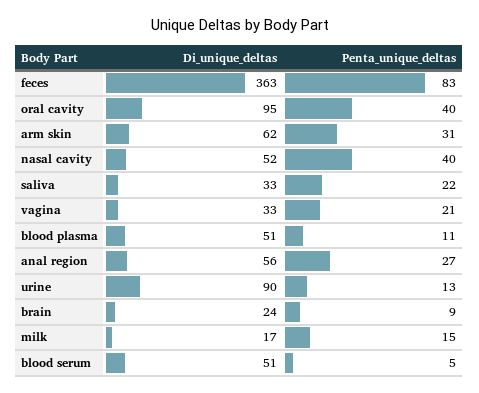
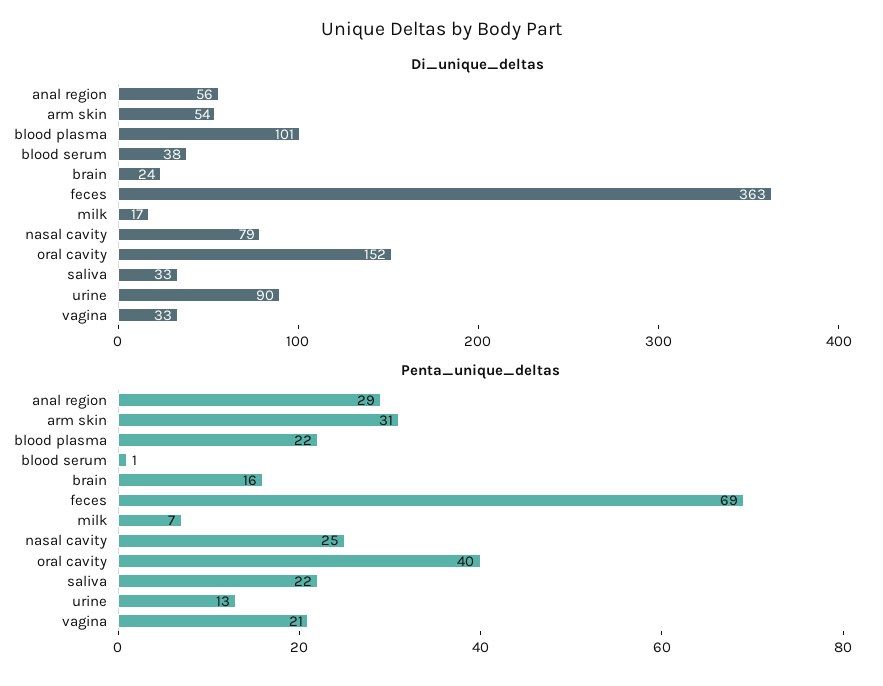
Penta_unique_deltas, feces: 83 -> 69
Di_unique_deltas, oral cavity: 95 -> 152
Di_unique_deltas, arm skin: 62 -> 54
Di_unique_deltas, nasal cavity: 52 -> 79
Penta_unique_deltas, nasal cavity: 40 -> 25
Di_unique_deltas, blood plasma: 51 -> 101
Penta_unique_deltas, blood plasma: 11 -> 22
Penta_unique_deltas, anal region: 27 -> 29
Penta_unique_deltas, brain: 9 -> 16
Penta_unique_deltas, milk: 15 -> 7
Di_unique_deltas, blood serum: 51 -> 38
Penta_unique_deltas, blood serum: 5 -> 1

